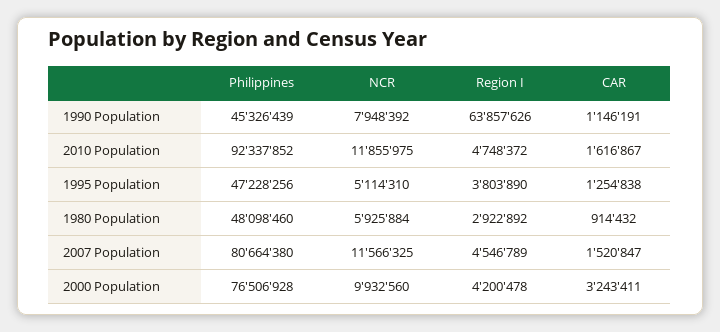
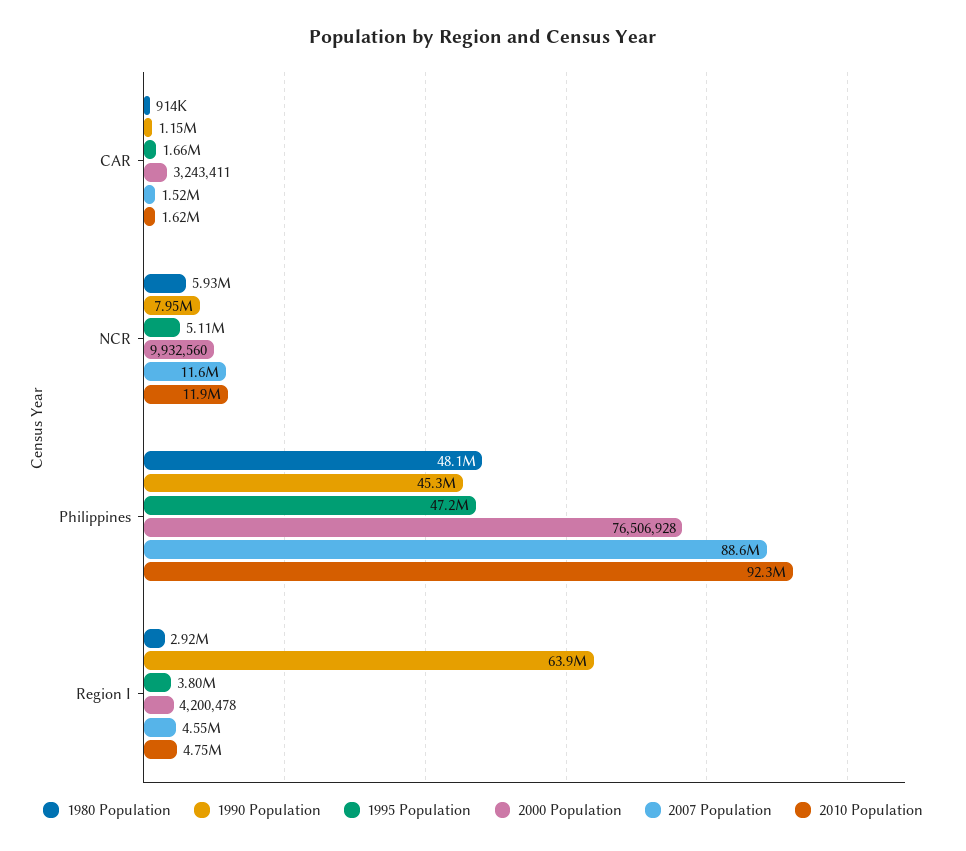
1995 Population, CAR: 1254838 -> 1660000
2007 Population, Philippines: 80664380 -> 88600000

